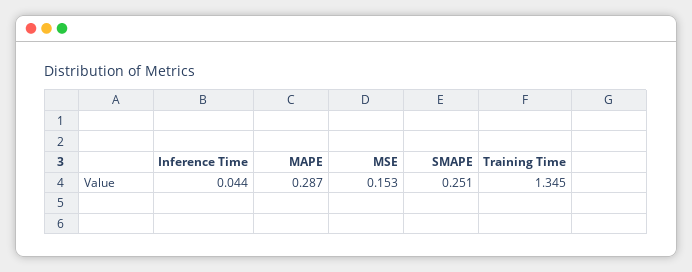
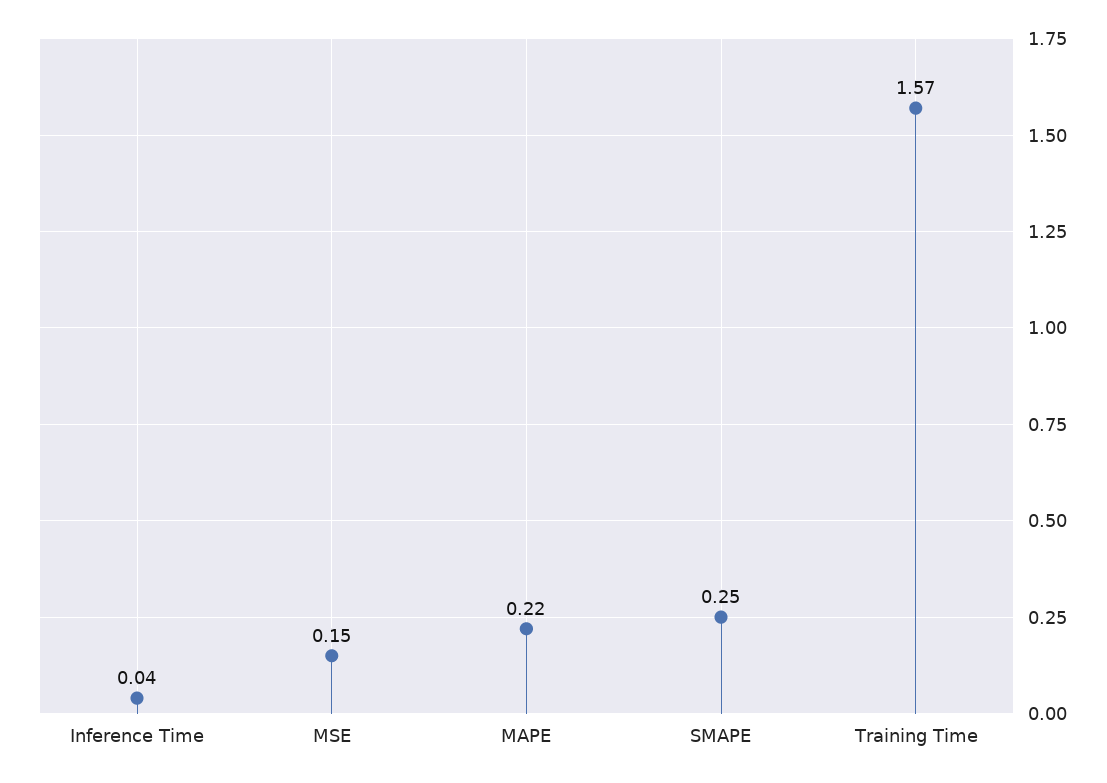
MAPE: 0.287 -> 0.22
Training Time: 1.345 -> 1.57

